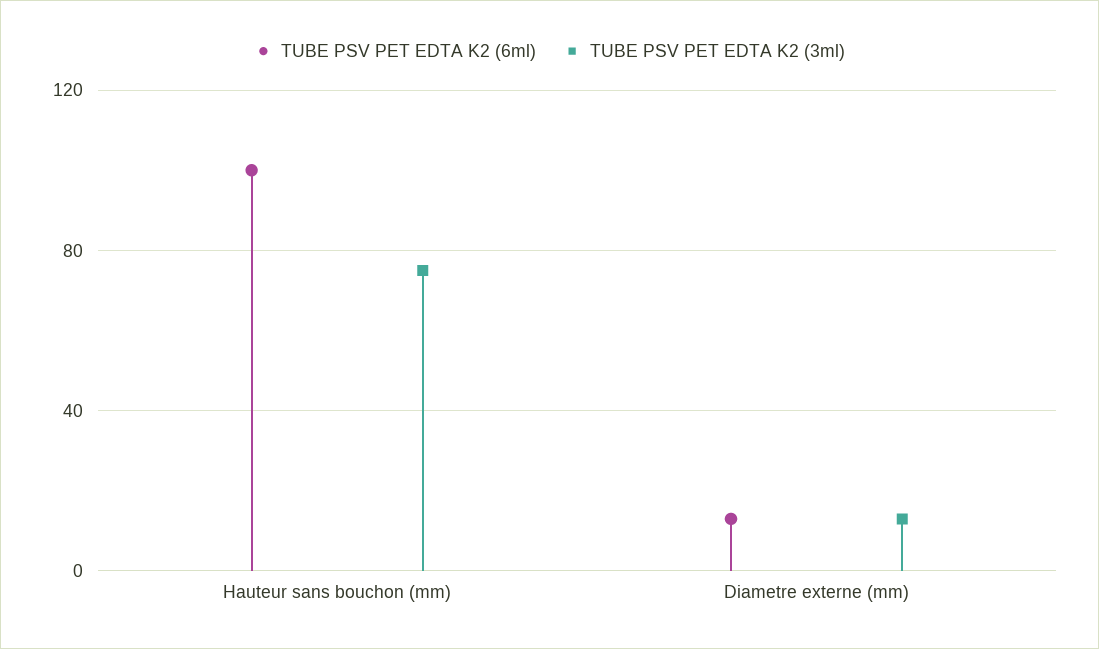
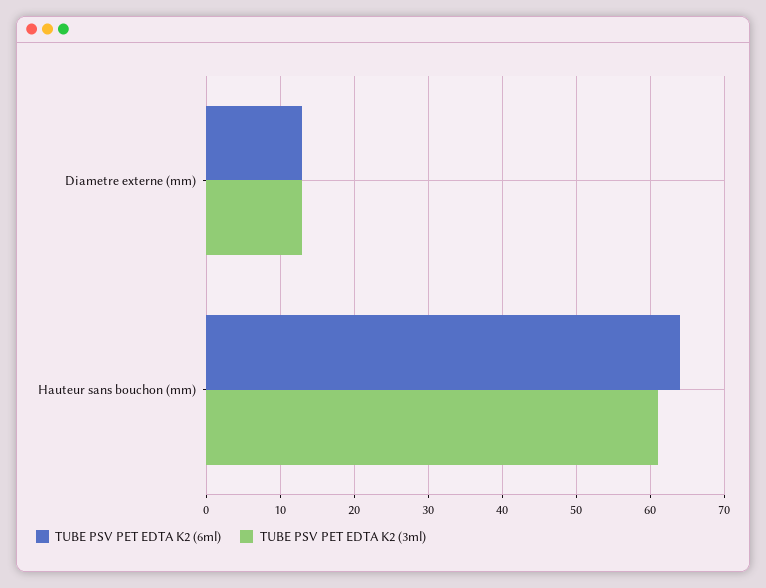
TUBE PSV PET EDTA K2 (6ml), Hauteur sans bouchon (mm): 100 -> 64
TUBE PSV PET EDTA K2 (3ml), Hauteur sans bouchon (mm): 75 -> 61

